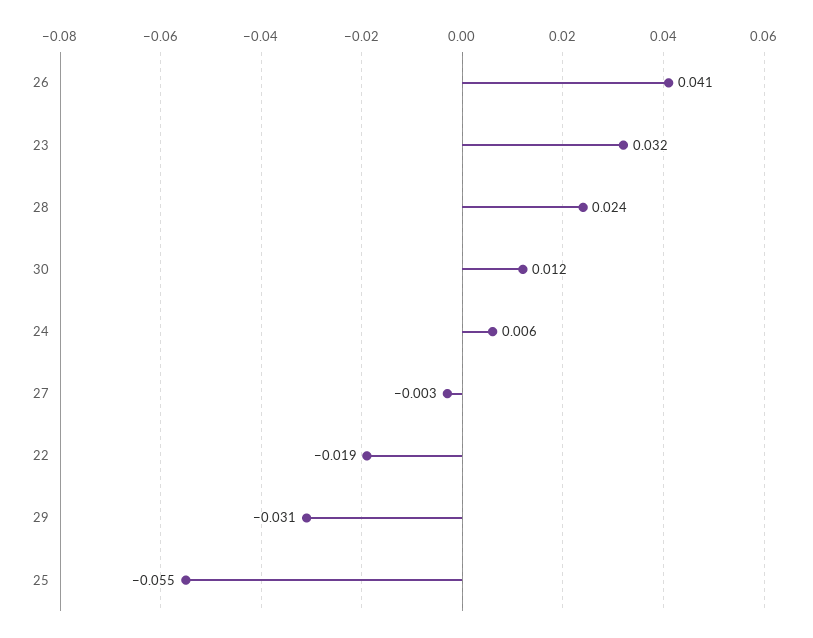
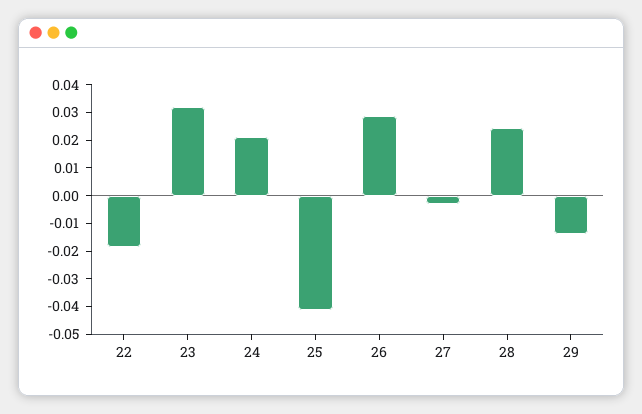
26: 0.041 -> 0.03
30: 0.012 -> none
24: 0.006 -> 0.02
29: -0.031 -> -0.015
25: -0.055 -> -0.04

